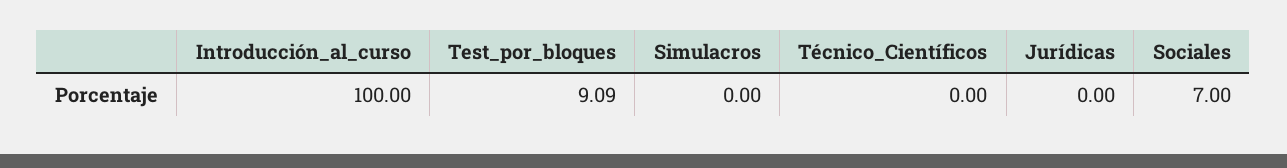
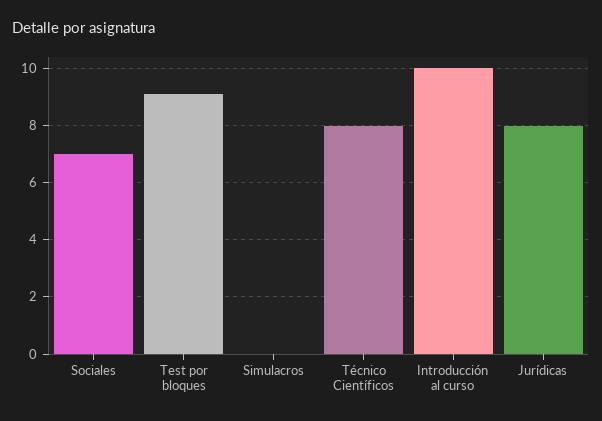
Introducción_al_curso: 100 -> 10
Técnico_Científicos: 0 -> 8
Jurídicas: 0 -> 8

